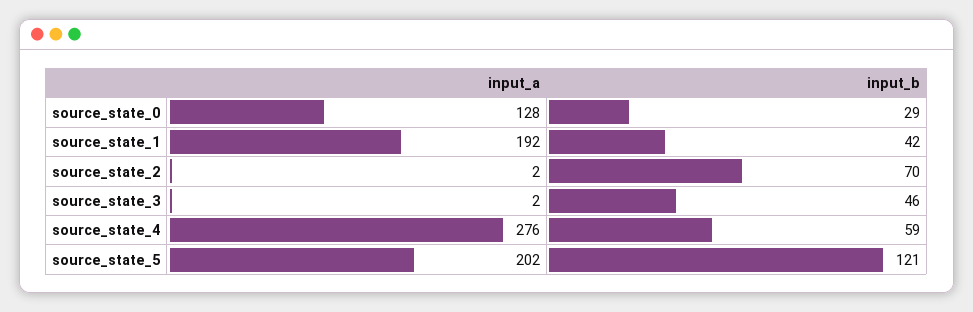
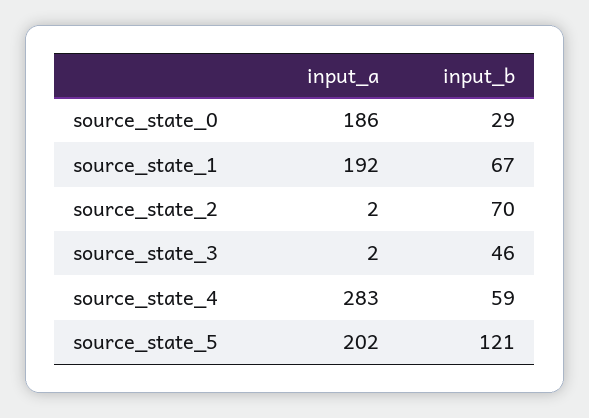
input_a, source_state_0: 128 -> 186
input_b, source_state_1: 42 -> 67
input_a, source_state_4: 276 -> 283

